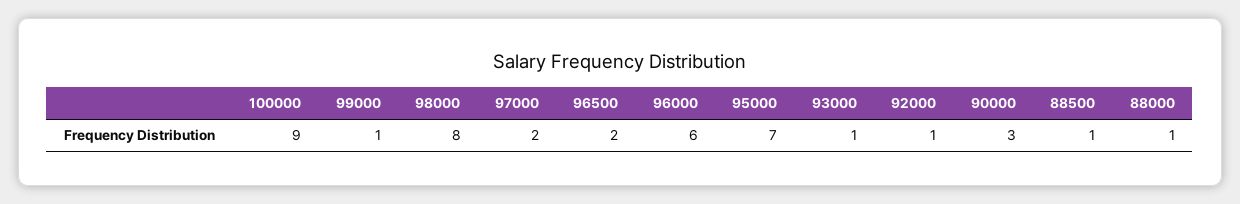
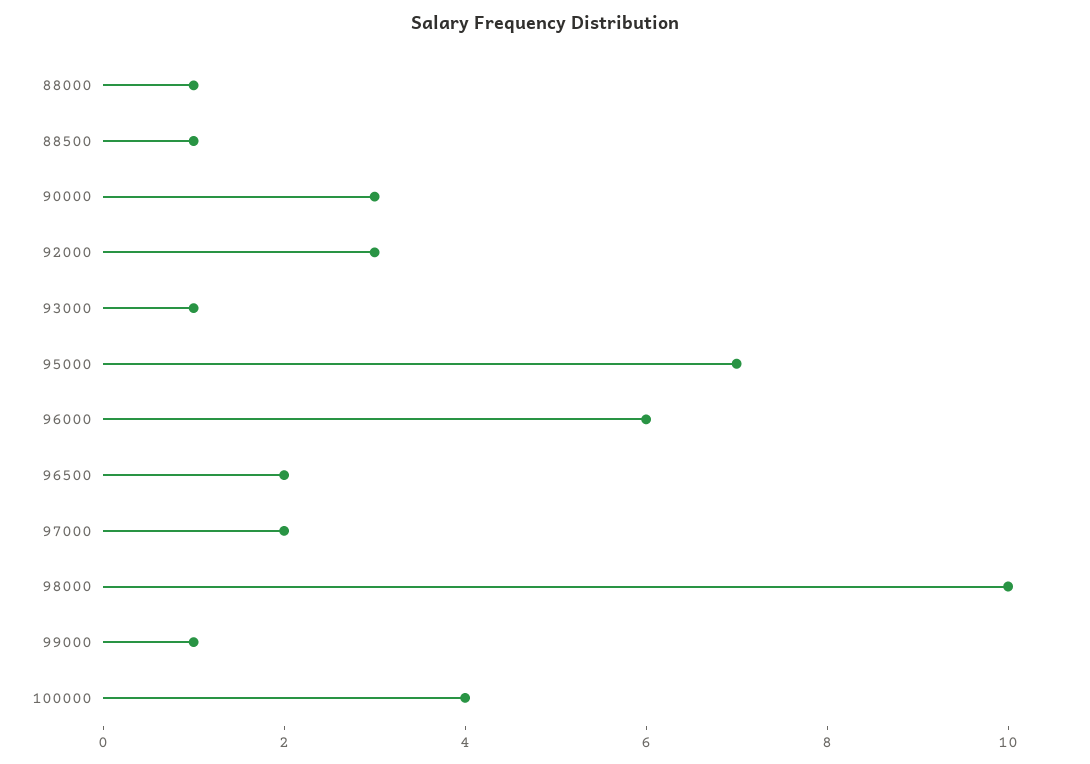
100000: 9 -> 4
98000: 8 -> 10
92000: 1 -> 3

